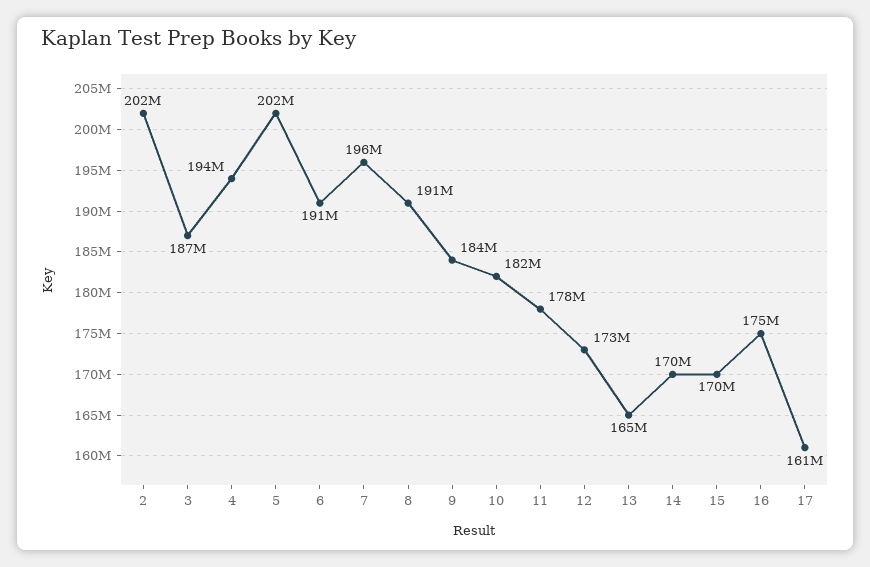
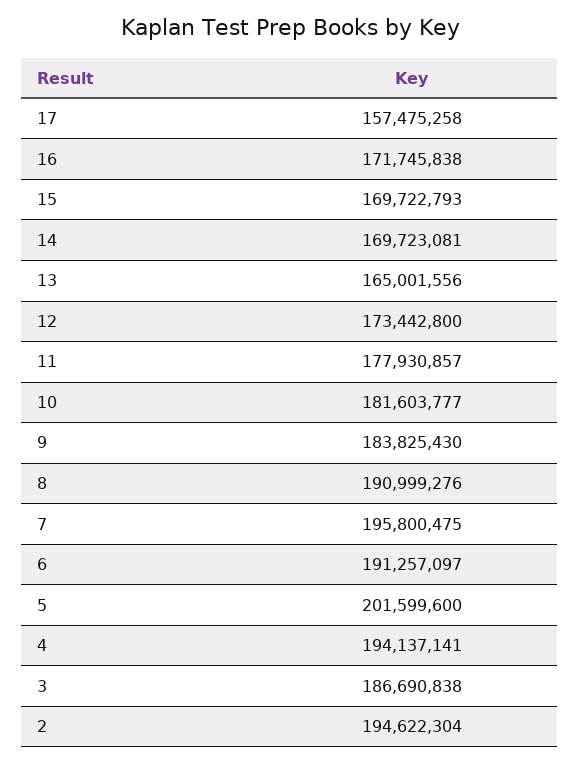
2: 202000000 -> 194622304
16: 175000000 -> 171745838
17: 161000000 -> 157475258

